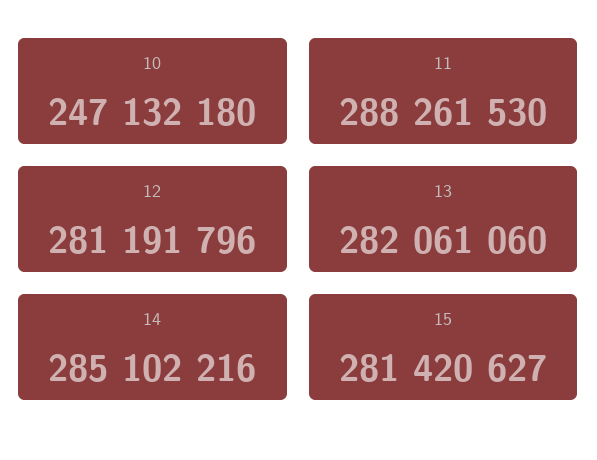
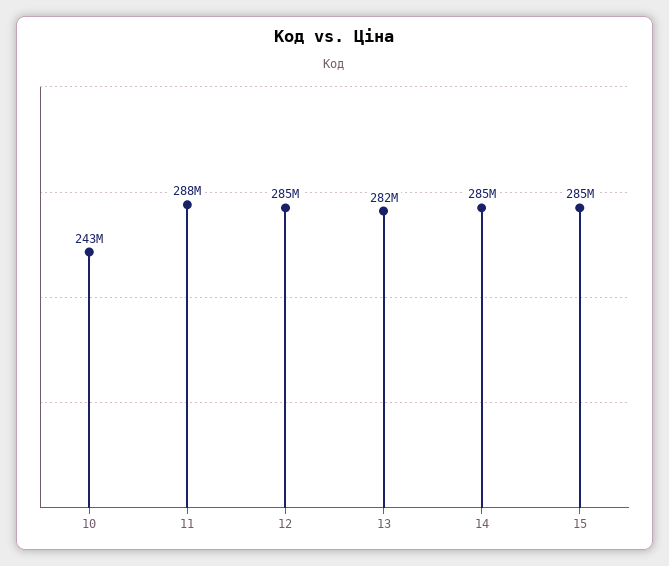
10: 247132180 -> 243000000
12: 281191796 -> 285000000
15: 281420627 -> 285000000

